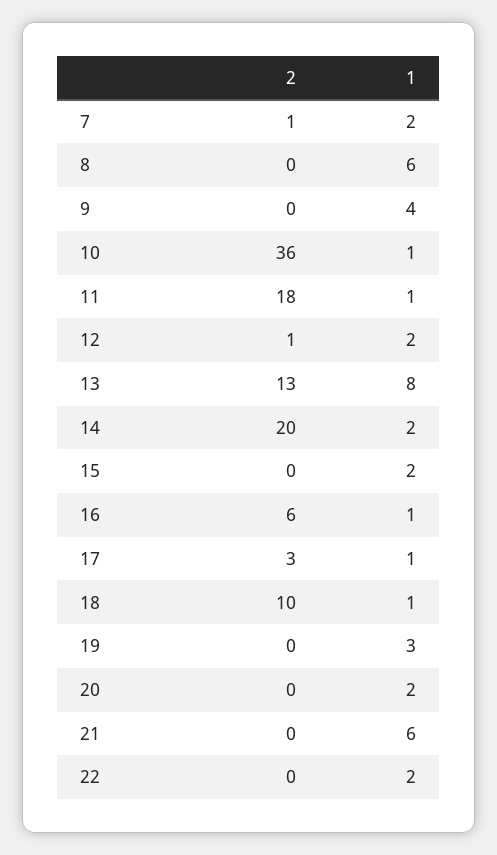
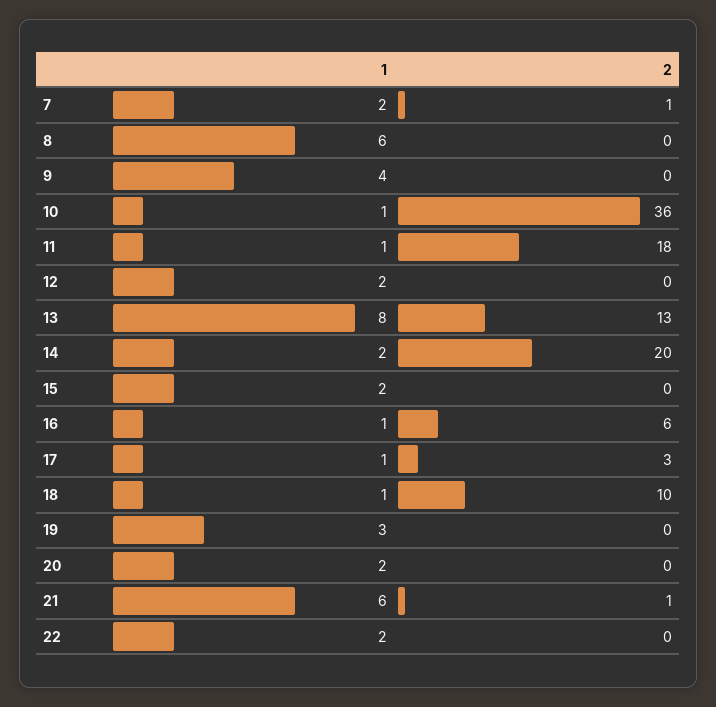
2, 12: 1 -> 0
2, 21: 0 -> 1

